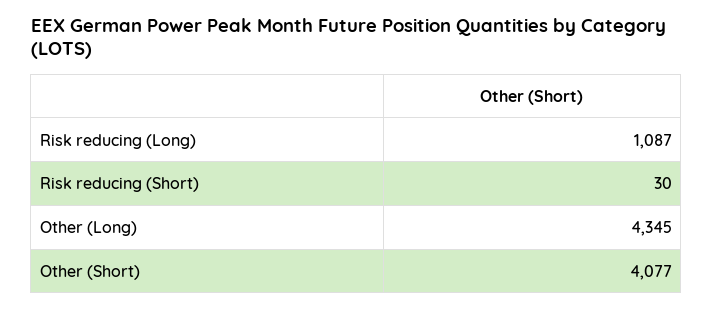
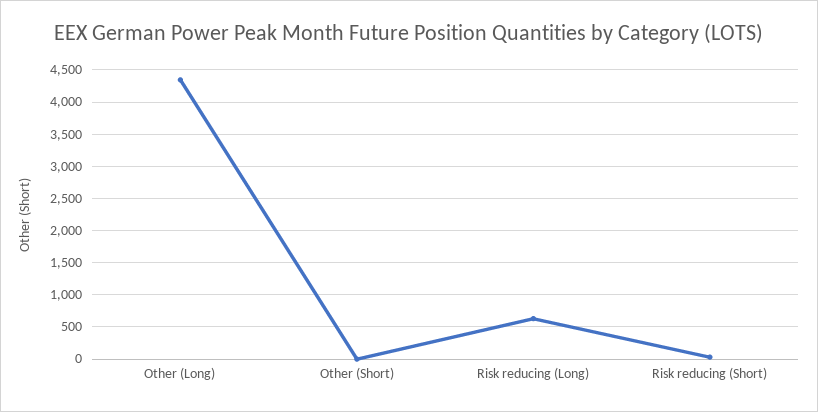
Risk reducing (Long): 1087 -> 600
Other (Short): 4077 -> 0

